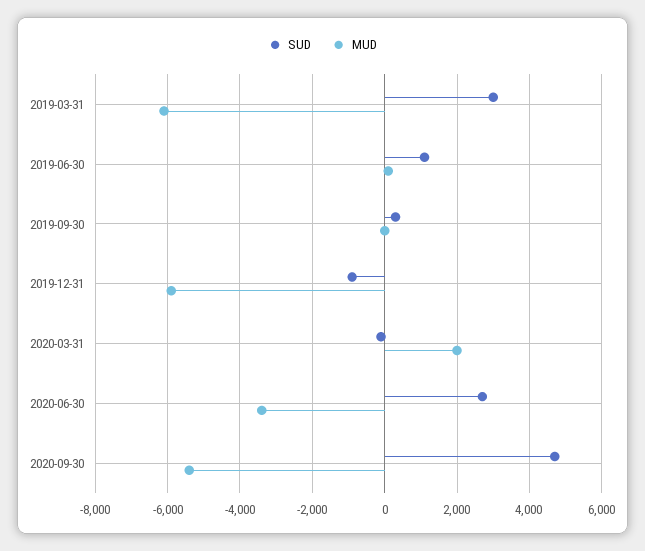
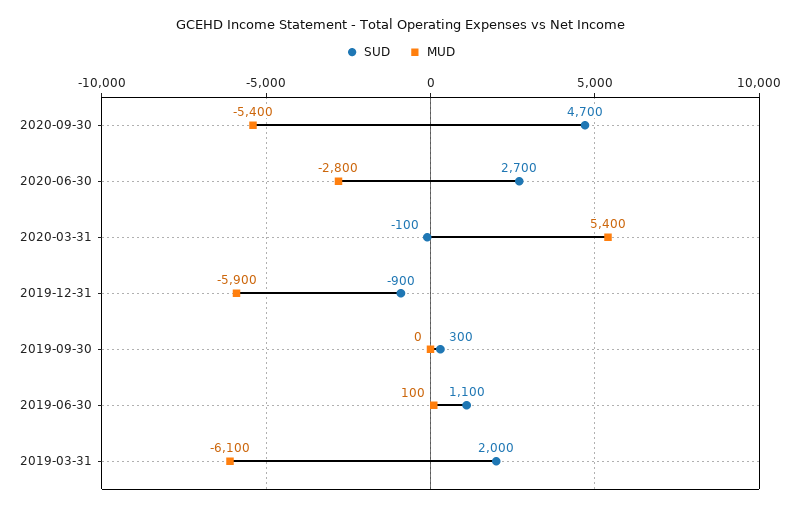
SUD, 2019-03-31: 3000 -> 2000
MUD, 2020-03-31: 2000 -> 5400
MUD, 2020-06-30: -3400 -> -2800

